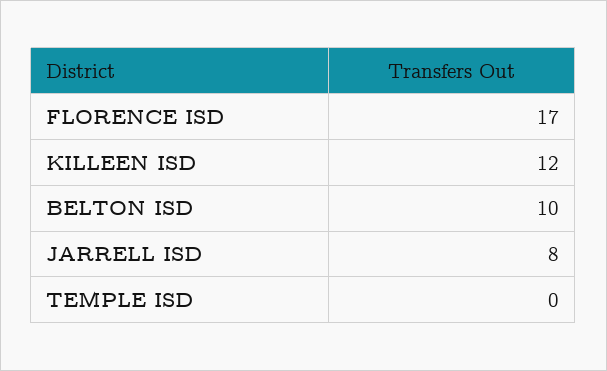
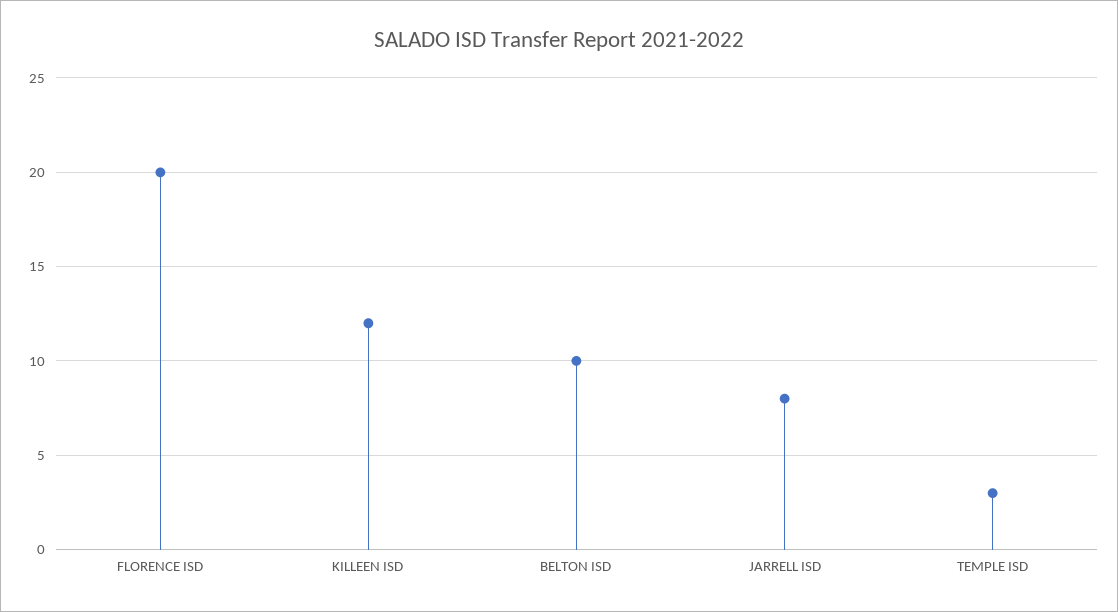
FLORENCE ISD: 17 -> 20
TEMPLE ISD: 0 -> 3

